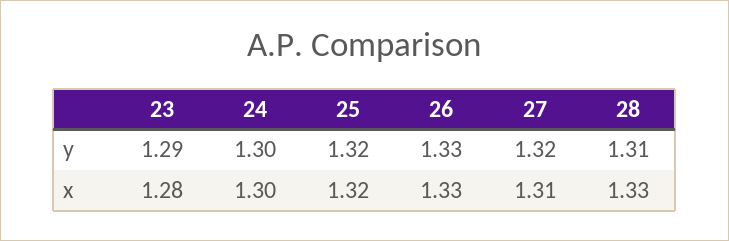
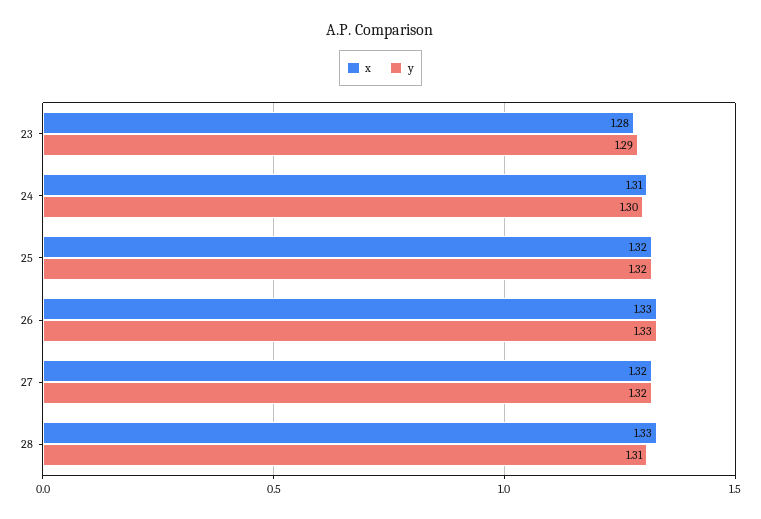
x, 24: 1.3 -> 1.31
x, 27: 1.31 -> 1.32

